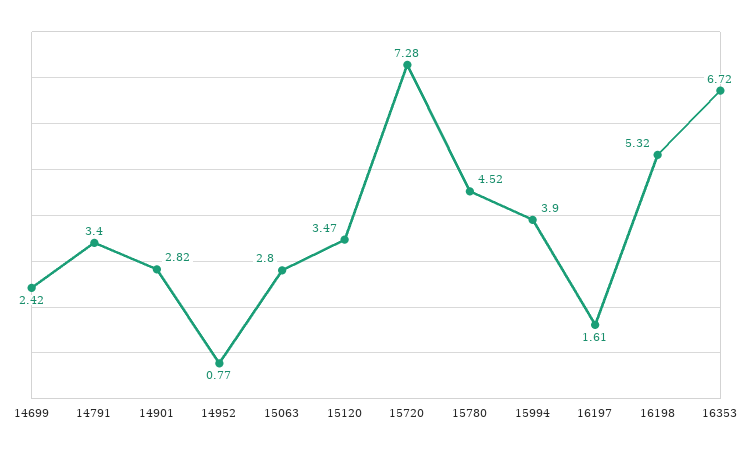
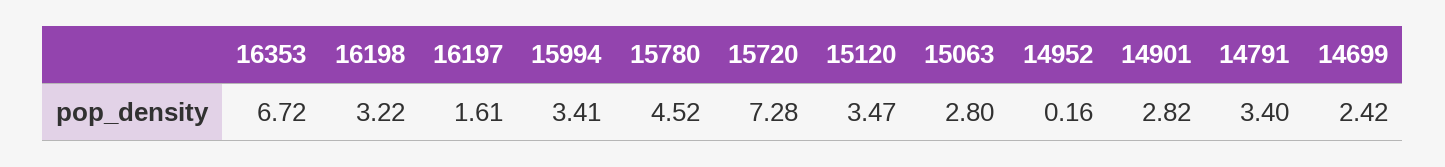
14952: 0.77 -> 0.16
15994: 3.9 -> 3.41
16198: 5.32 -> 3.22

